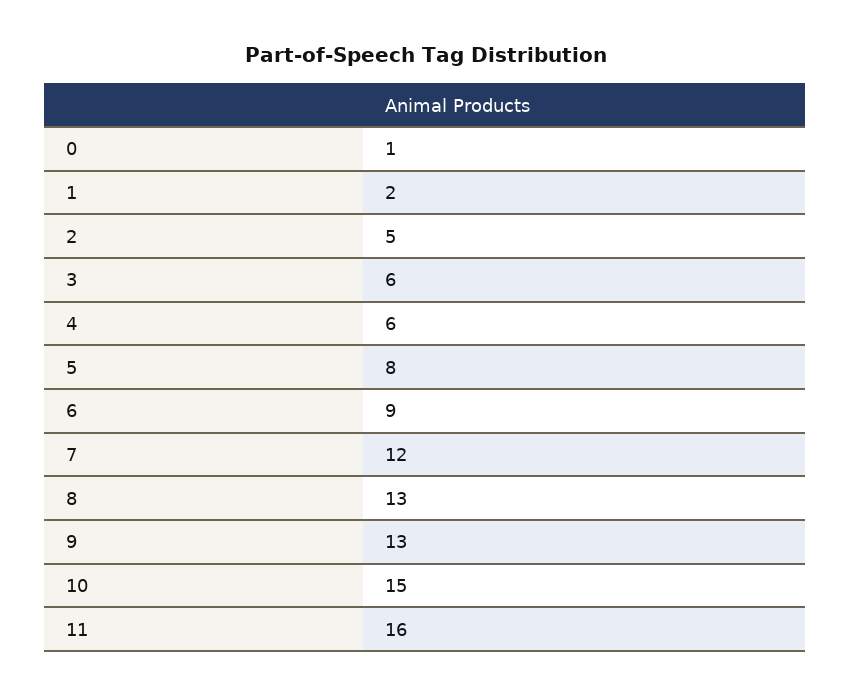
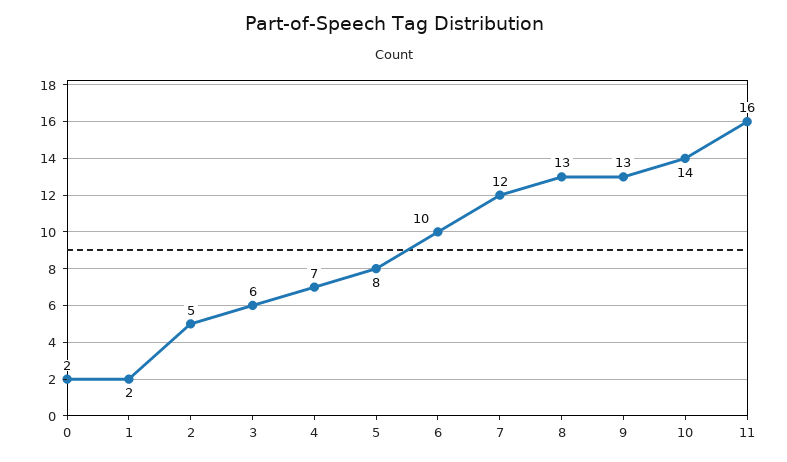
0: 1 -> 2
4: 6 -> 7
6: 9 -> 10
10: 15 -> 14

